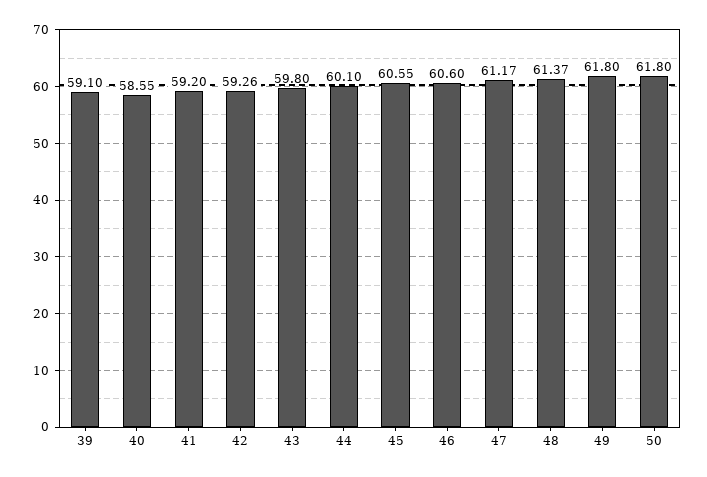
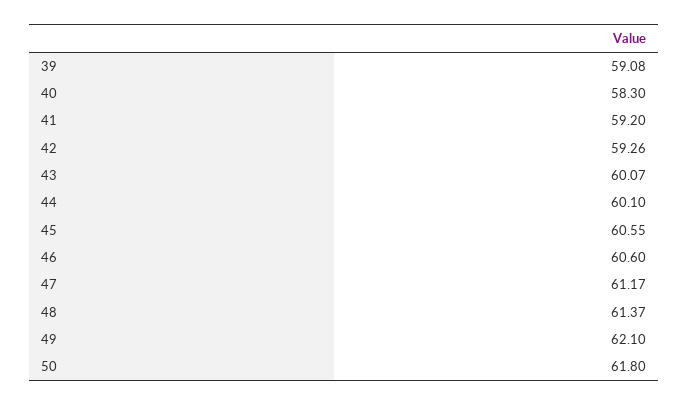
39: 59.1 -> 59.08
40: 58.55 -> 58.3
43: 59.8 -> 60.07
49: 61.8 -> 62.1

